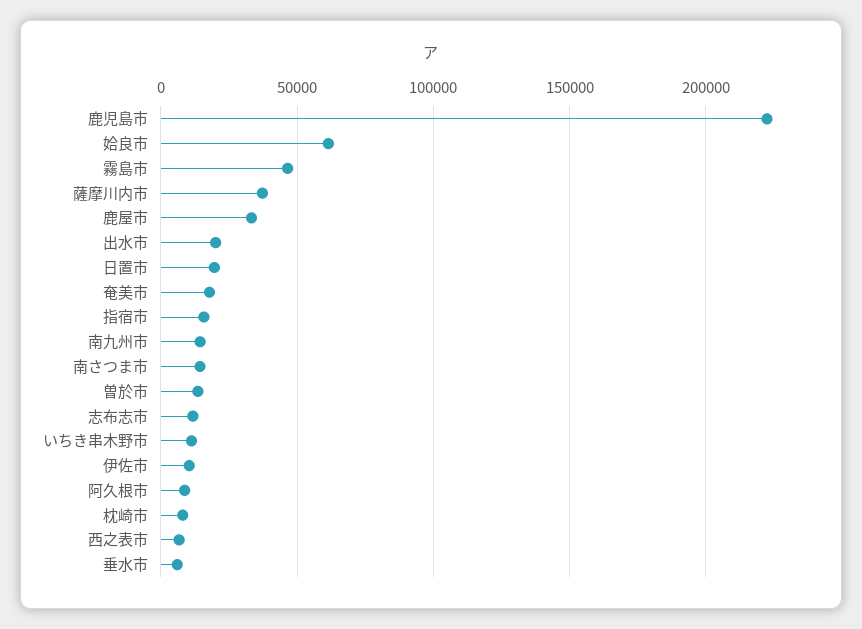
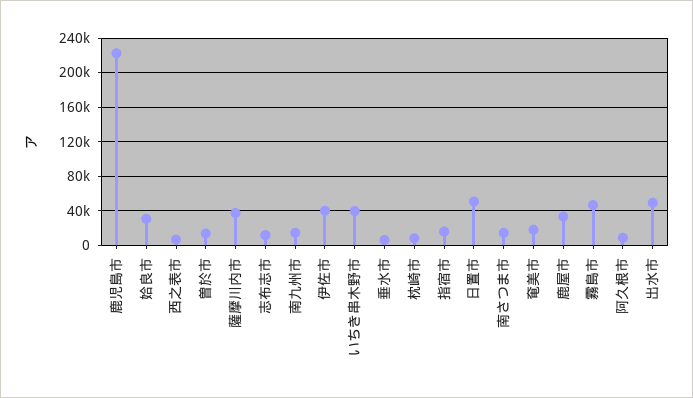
姶良市: 60000 -> 30000
出水市: 20000 -> 50000
日置市: 20000 -> 50000
いちき串木野市: 10000 -> 40000
伊佐市: 10000 -> 40000

